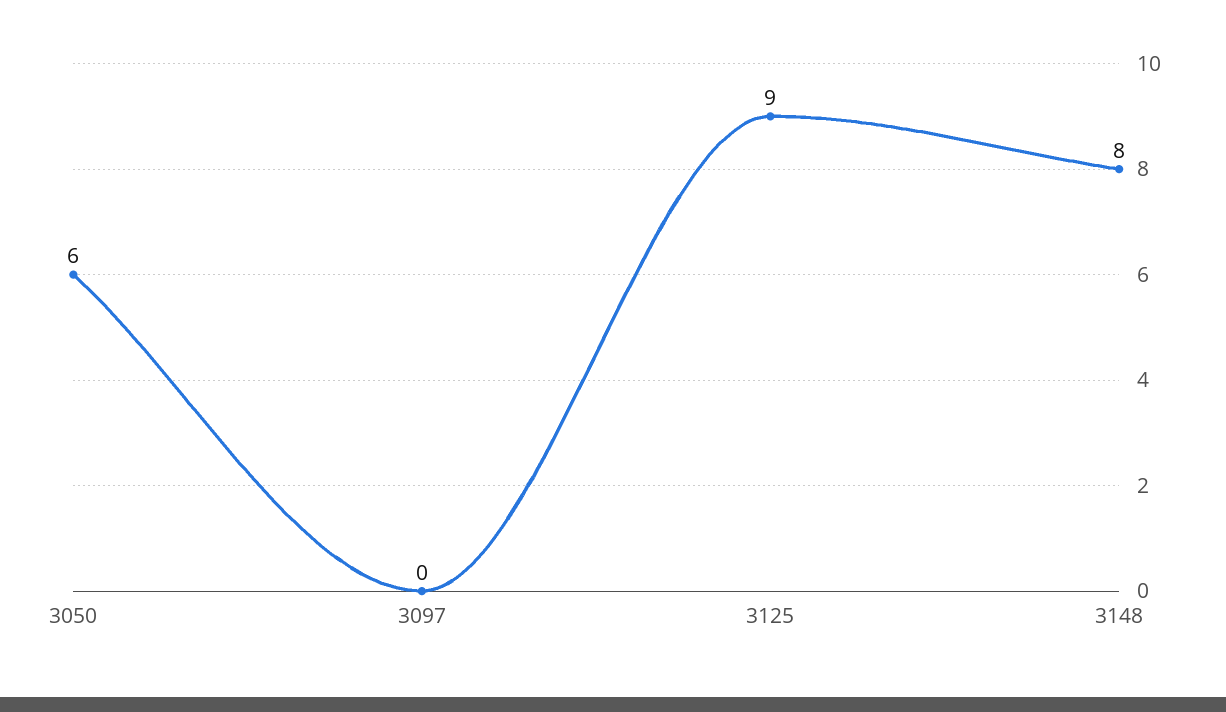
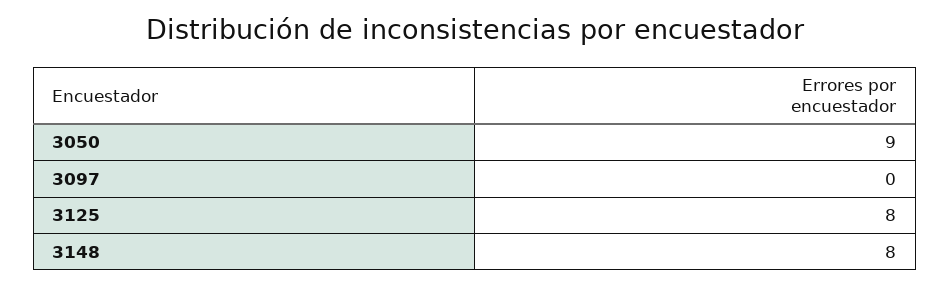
3050: 6 -> 9
3125: 9 -> 8

